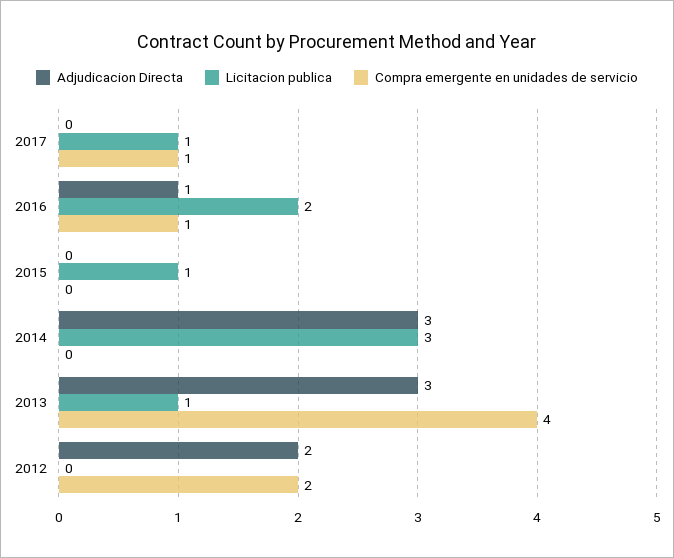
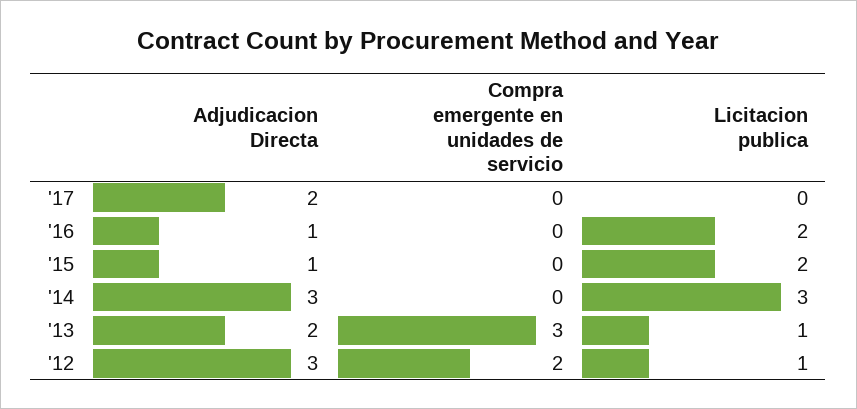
Adjudicacion Directa, 2017: 0 -> 2
Licitacion publica, 2017: 1 -> 0
Compra emergente en unidades de servicio, 2017: 1 -> 0
Compra emergente en unidades de servicio, 2016: 1 -> 0
Adjudicacion Directa, 2015: 0 -> 1
Licitacion publica, 2015: 1 -> 2
Adjudicacion Directa, 2013: 3 -> 2
Compra emergente en unidades de servicio, 2013: 4 -> 3
Adjudicacion Directa, 2012: 2 -> 3
Licitacion publica, 2012: 0 -> 1

